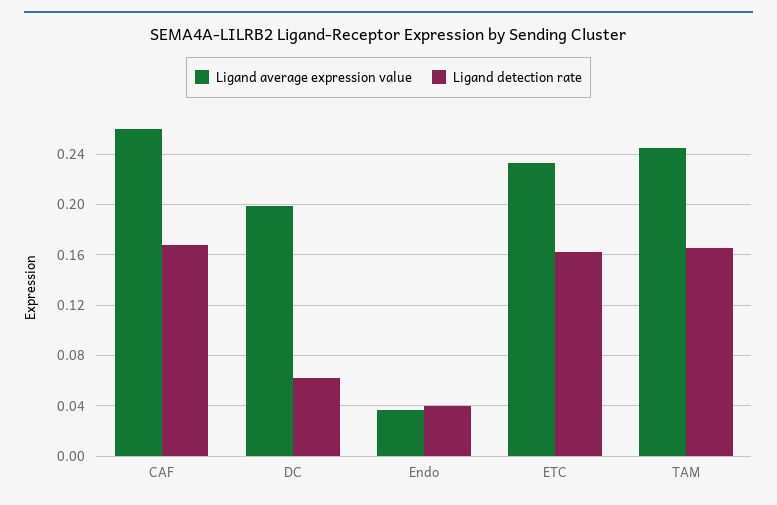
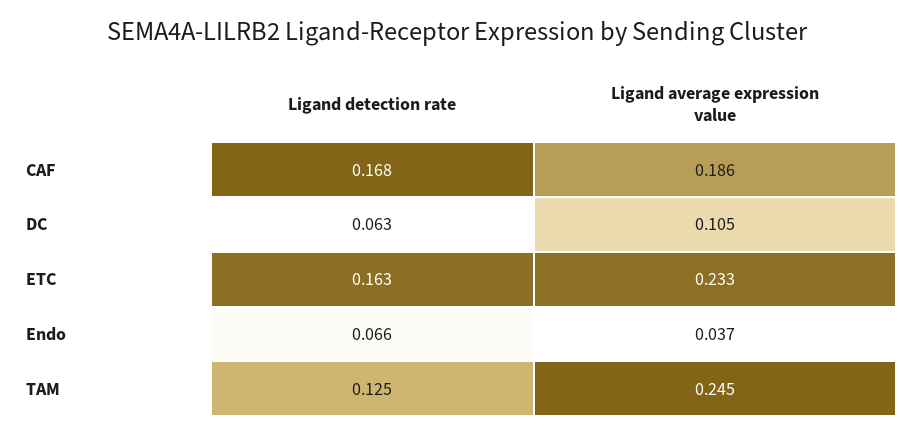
Ligand average expression value, CAF: 0.26 -> 0.186
Ligand average expression value, DC: 0.2 -> 0.105
Ligand detection rate, Endo: 0.04 -> 0.066
Ligand detection rate, TAM: 0.165 -> 0.125

